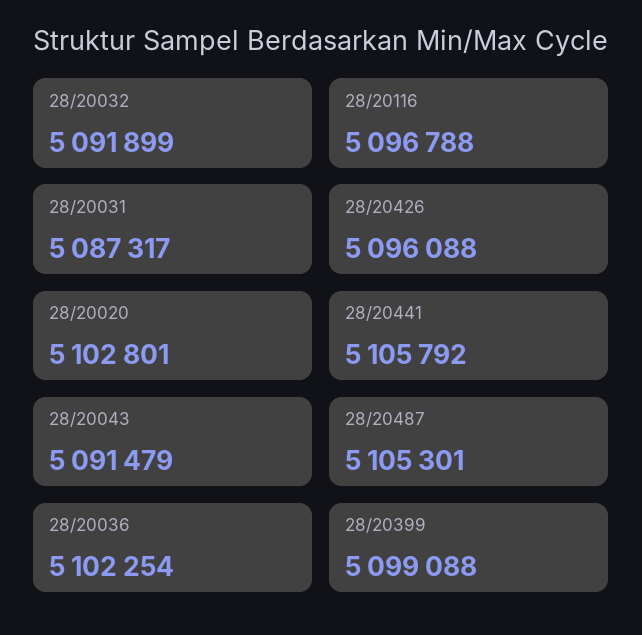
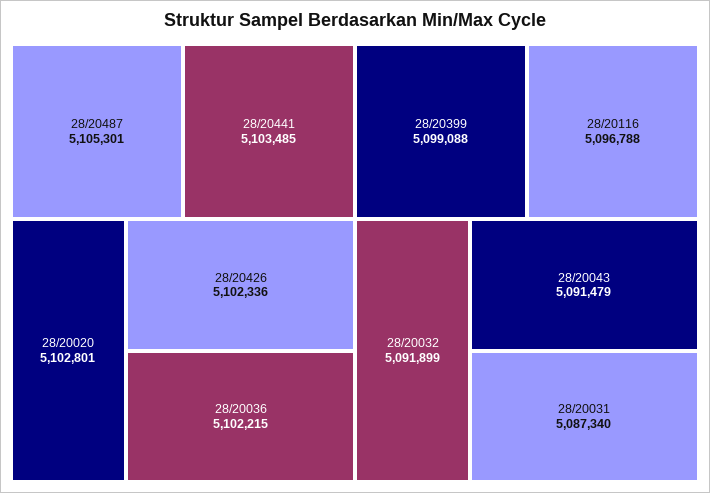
28/20031: 5087317 -> 5087340
28/20426: 5096088 -> 5102336
28/20441: 5105792 -> 5103485
28/20036: 5102254 -> 5102215

